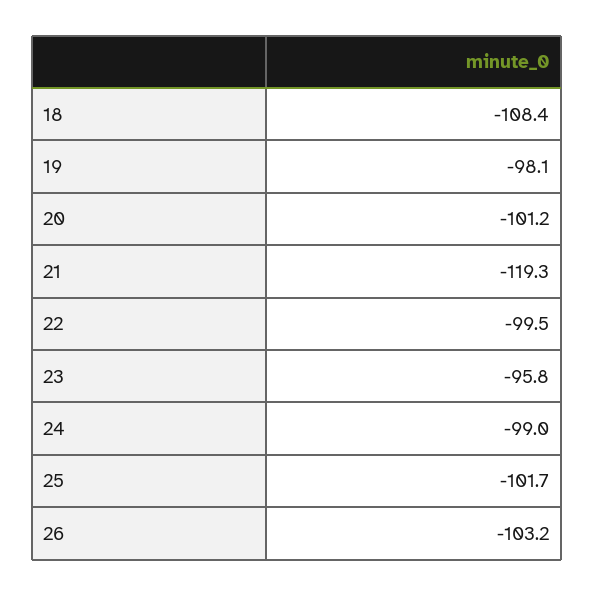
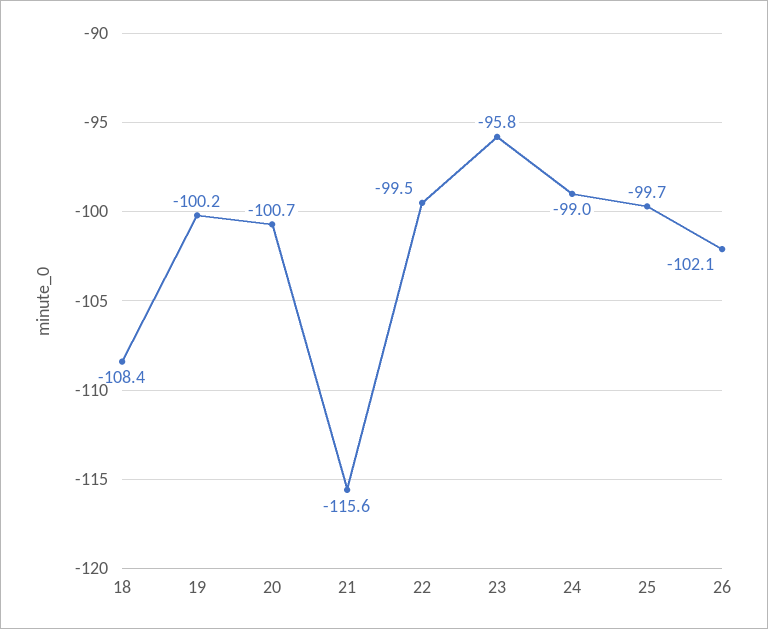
19: -98.1 -> -100.2
20: -101.2 -> -100.7
21: -119.3 -> -115.6
25: -101.7 -> -99.7
26: -103.2 -> -102.1

